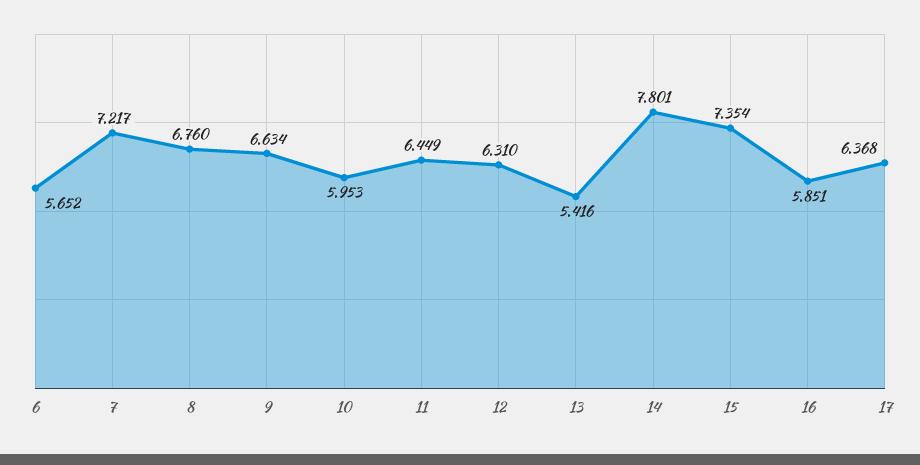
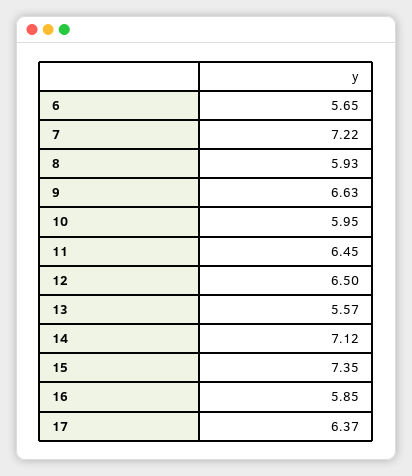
8: 6.76 -> 5.93
12: 6.31 -> 6.5
13: 5.416 -> 5.57
14: 7.801 -> 7.12

